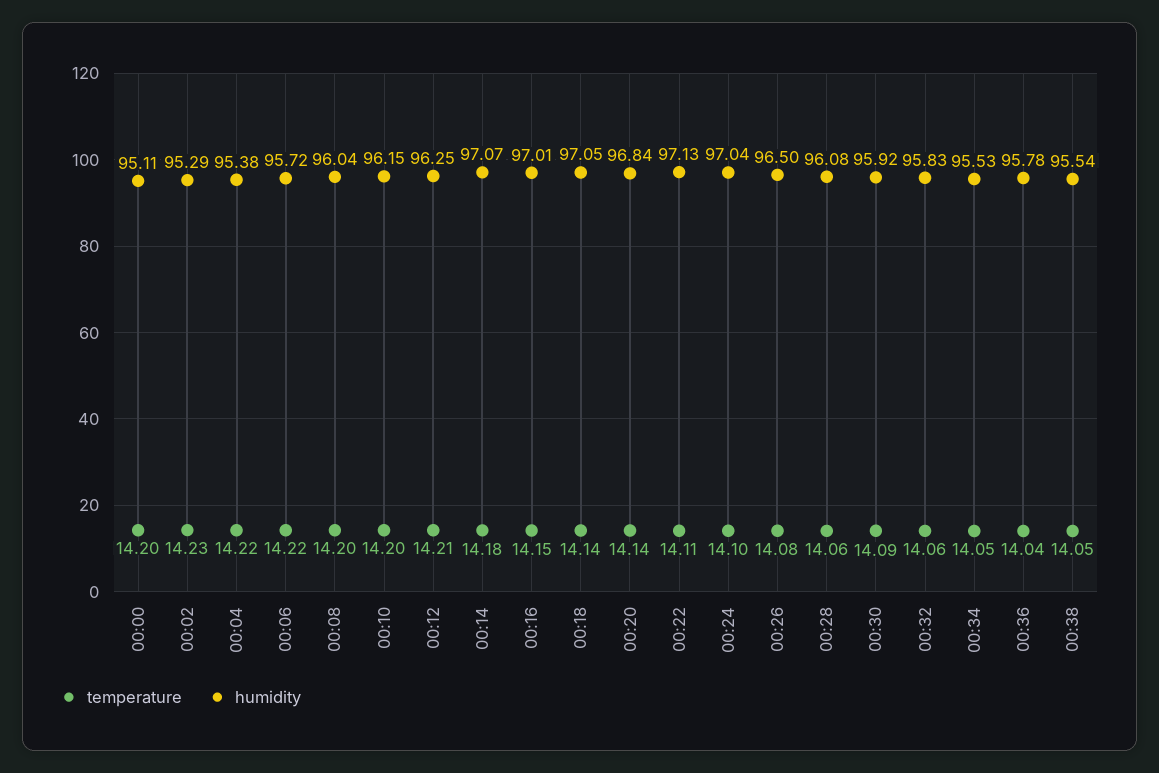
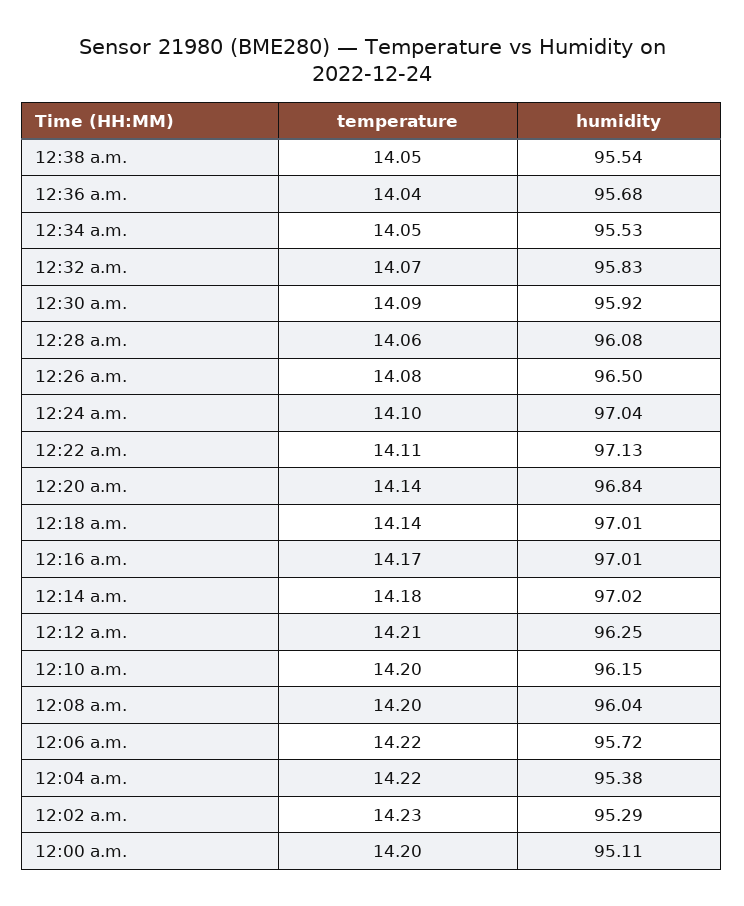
humidity, 00:14: 97.07 -> 97.02
temperature, 00:16: 14.15 -> 14.17
humidity, 00:18: 97.05 -> 97.01
temperature, 00:32: 14.06 -> 14.07
humidity, 00:36: 95.78 -> 95.68

